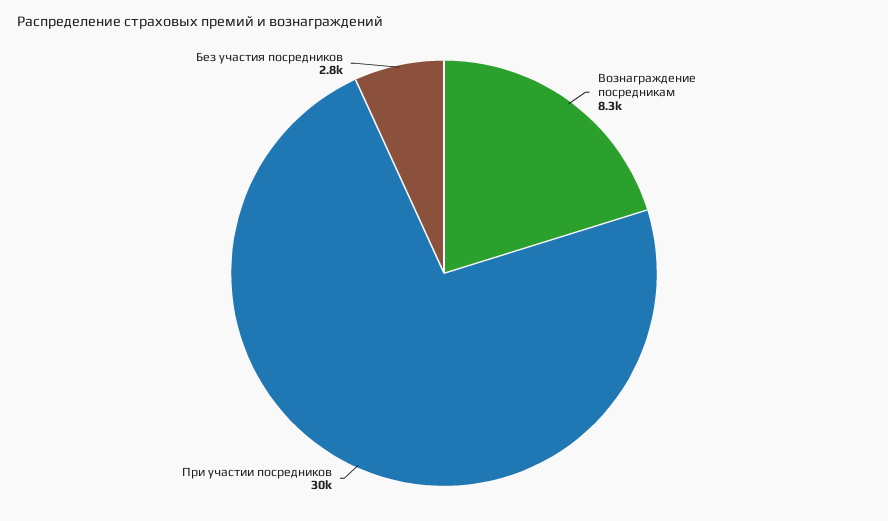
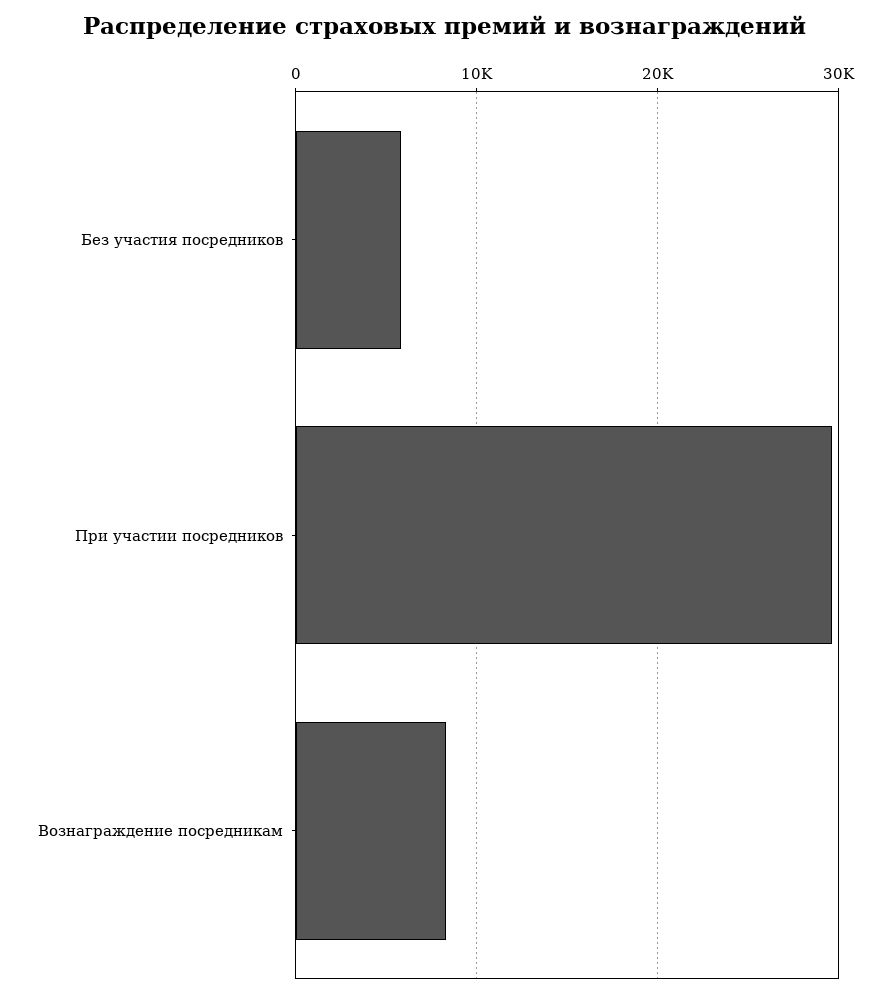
Без участия посредников: 2800 -> 6000

